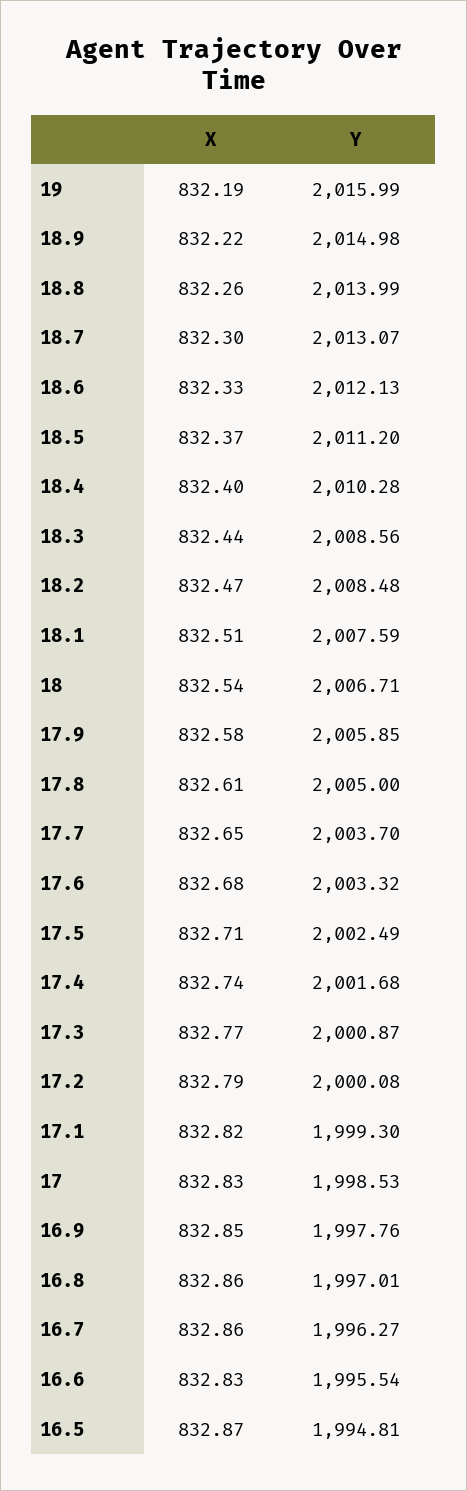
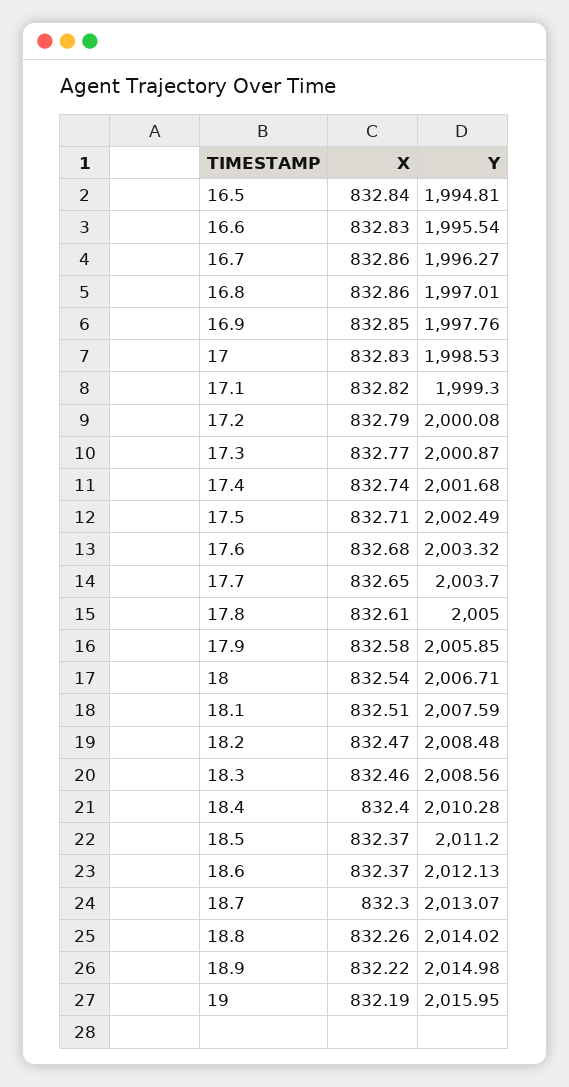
Y, 19: 2015.99 -> 2015.95
Y, 18.8: 2013.99 -> 2014.02
X, 18.6: 832.33 -> 832.37
X, 18.3: 832.44 -> 832.46
X, 16.5: 832.87 -> 832.84

